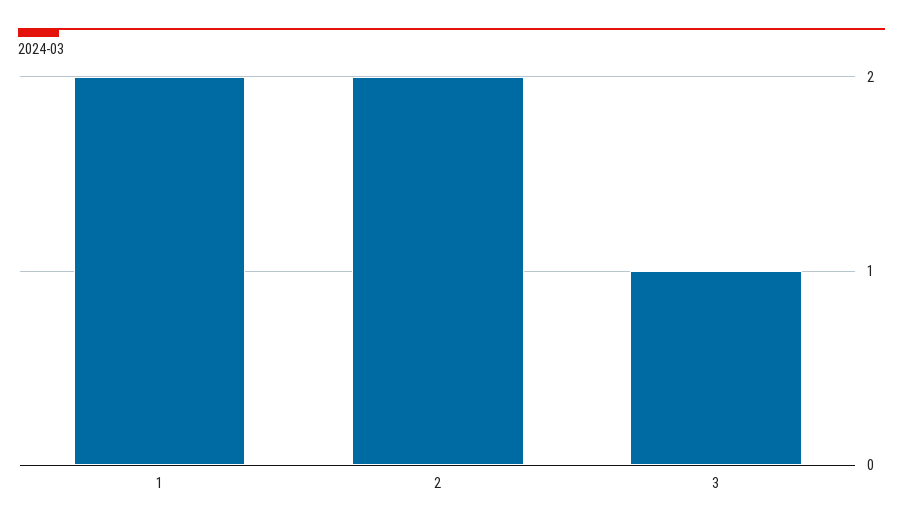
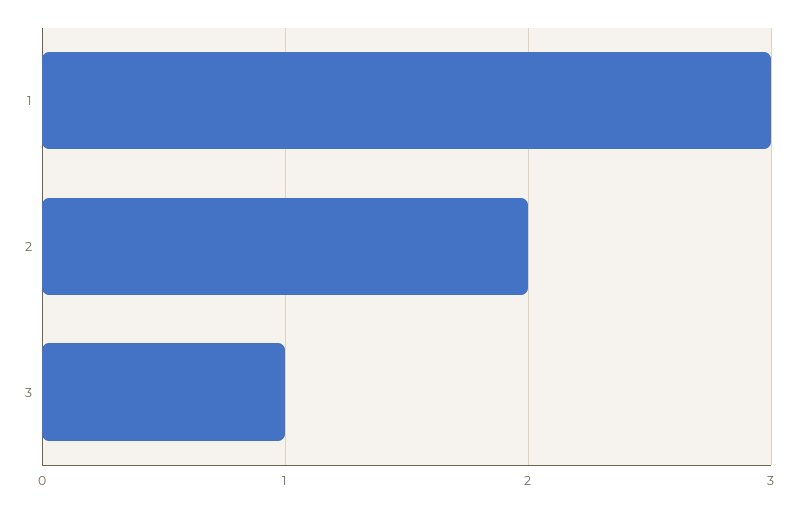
1: 2 -> 3

